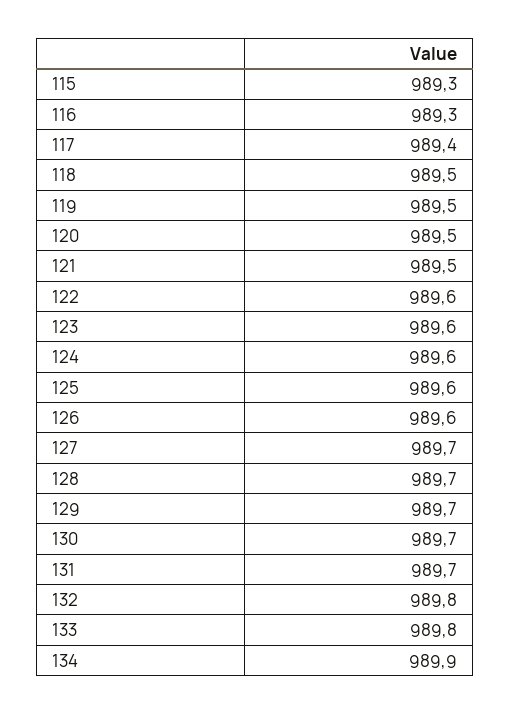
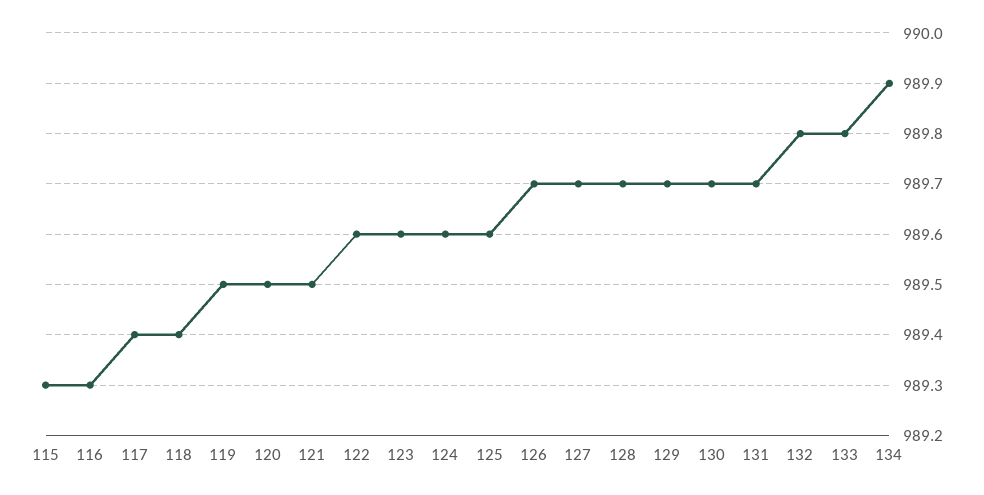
118: 989.5 -> 989.4
126: 989.6 -> 989.7

